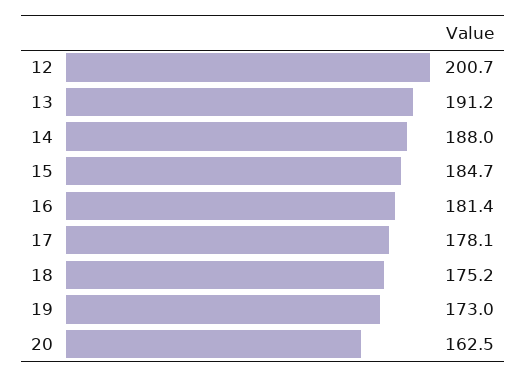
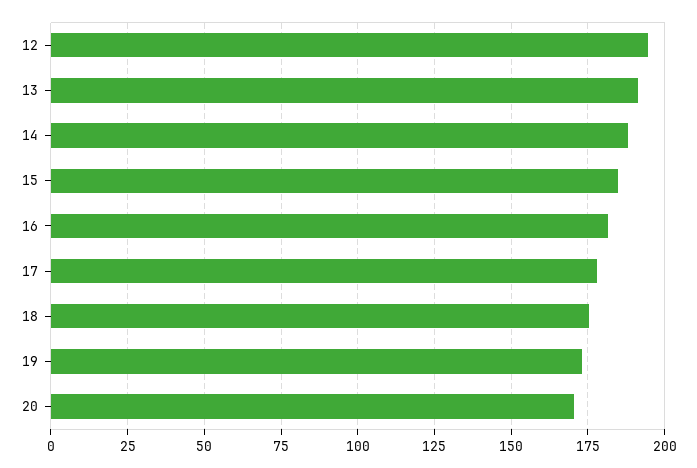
12: 200.7 -> 195
20: 162.5 -> 170

